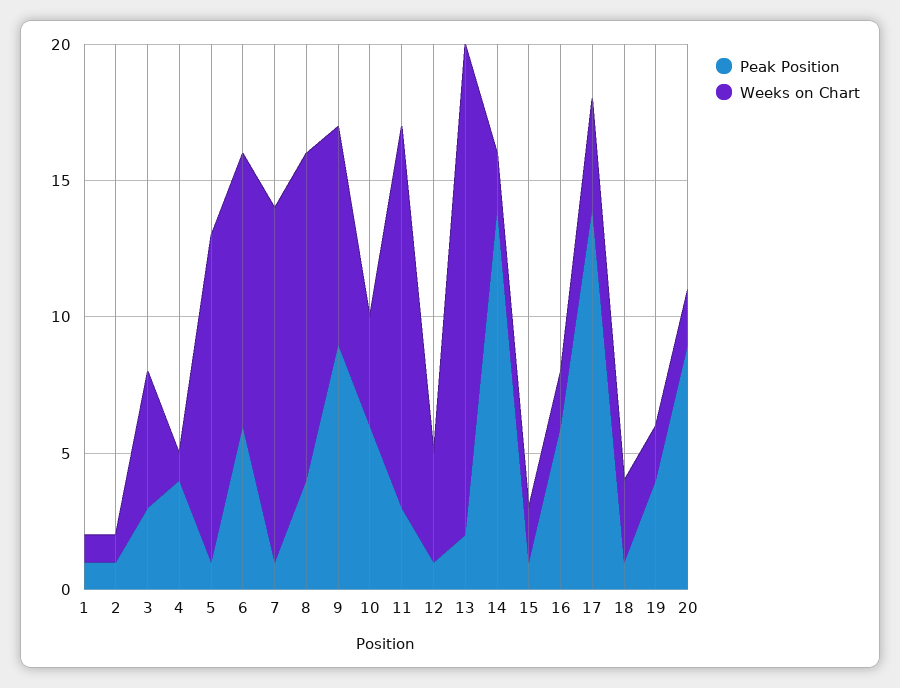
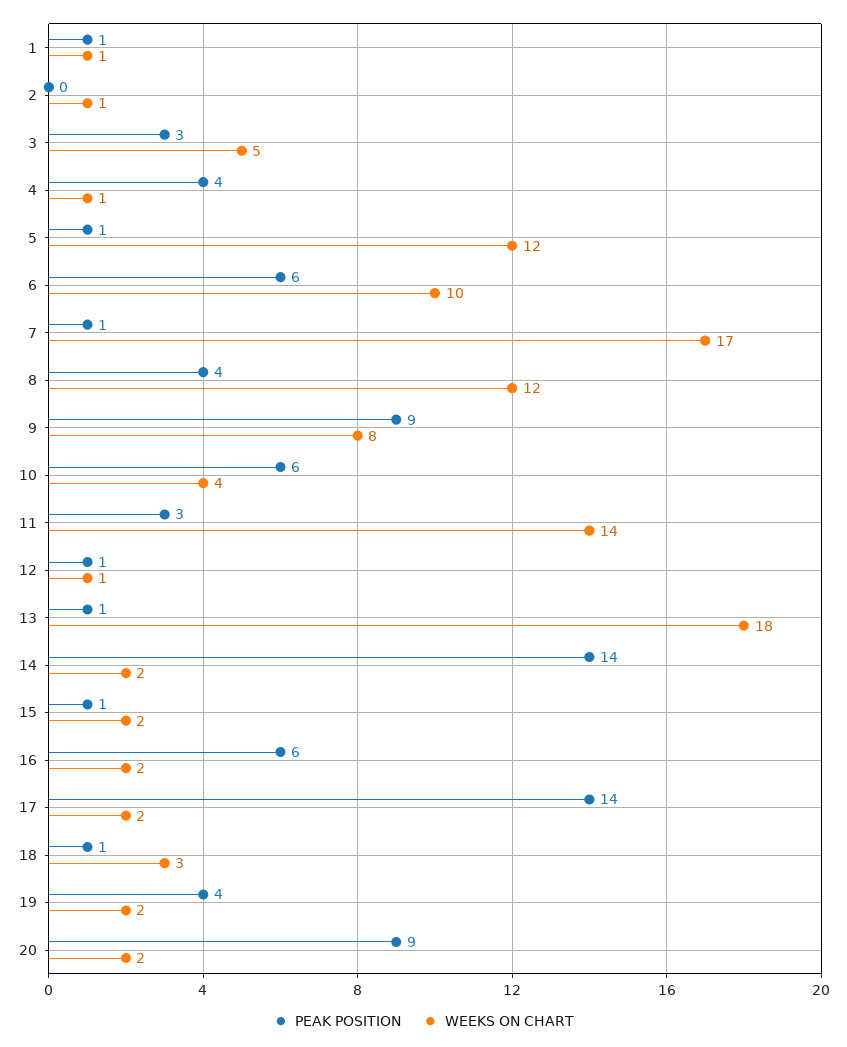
Peak Position, 2: 1 -> 0
Weeks on Chart, 7: 13 -> 17
Weeks on Chart, 12: 4 -> 1
Peak Position, 13: 2 -> 1
Weeks on Chart, 17: 4 -> 2

